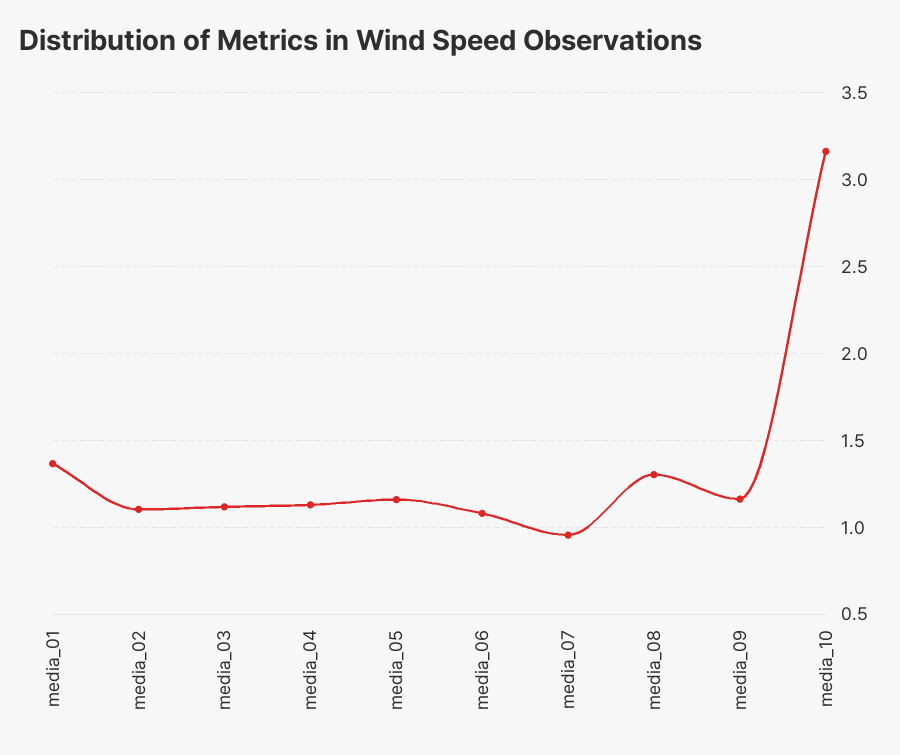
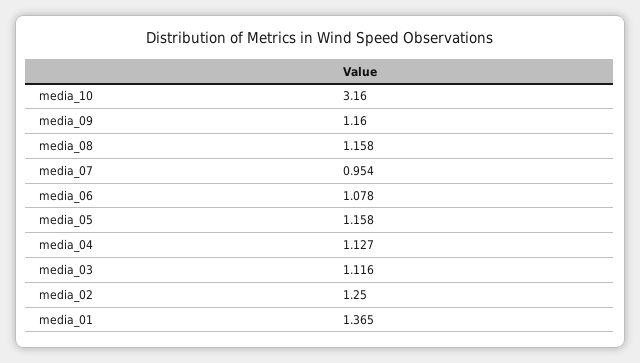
media_02: 1.1 -> 1.25
media_08: 1.3 -> 1.158

